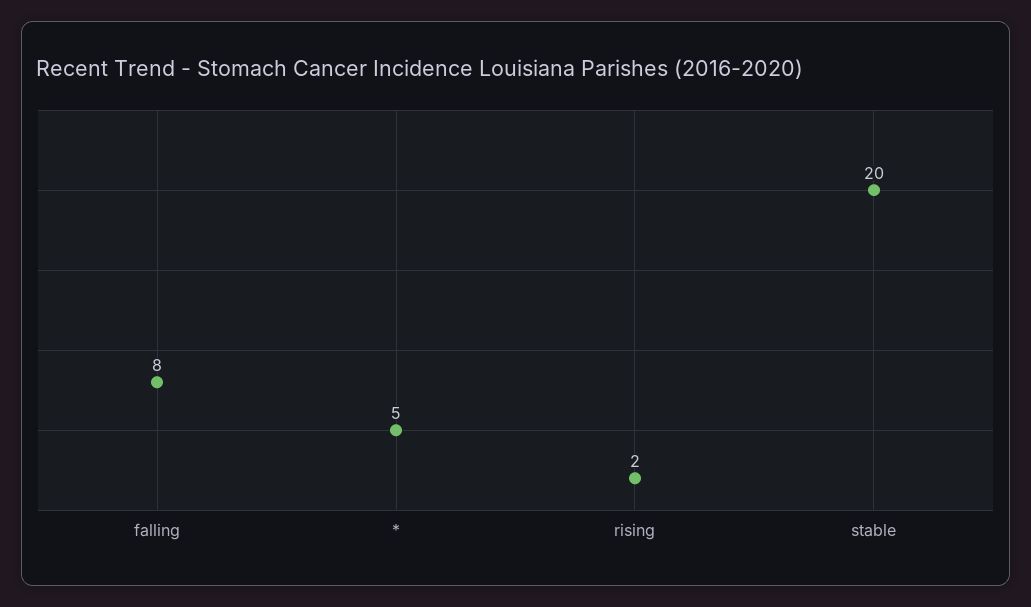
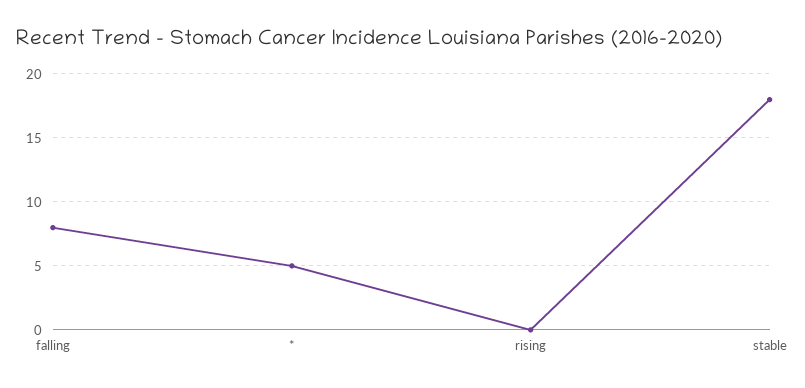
rising: 2 -> 0
stable: 20 -> 18

